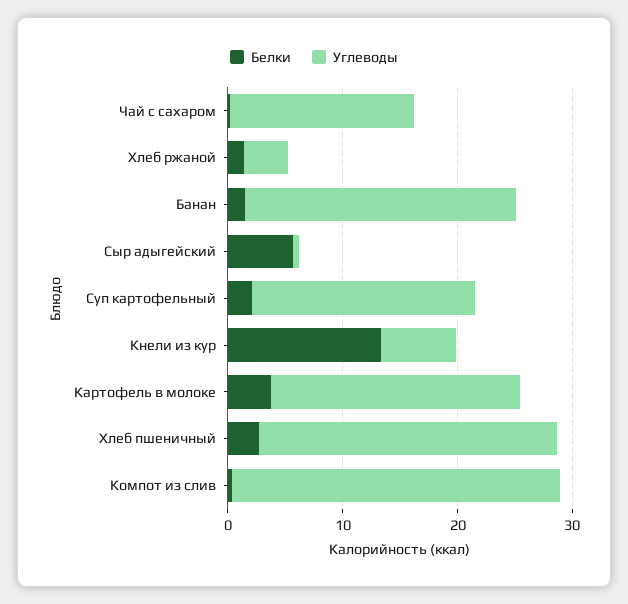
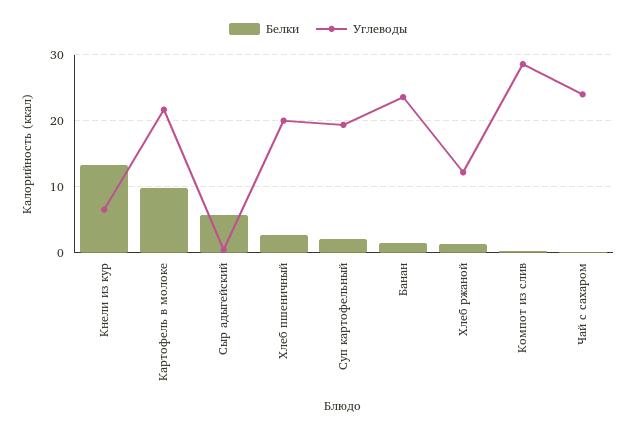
Углеводы, Чай с сахаром: 16 -> 24
Углеводы, Хлеб ржаной: 4 -> 12
Белки, Картофель в молоке: 4 -> 10
Углеводы, Хлеб пшеничный: 26 -> 20

